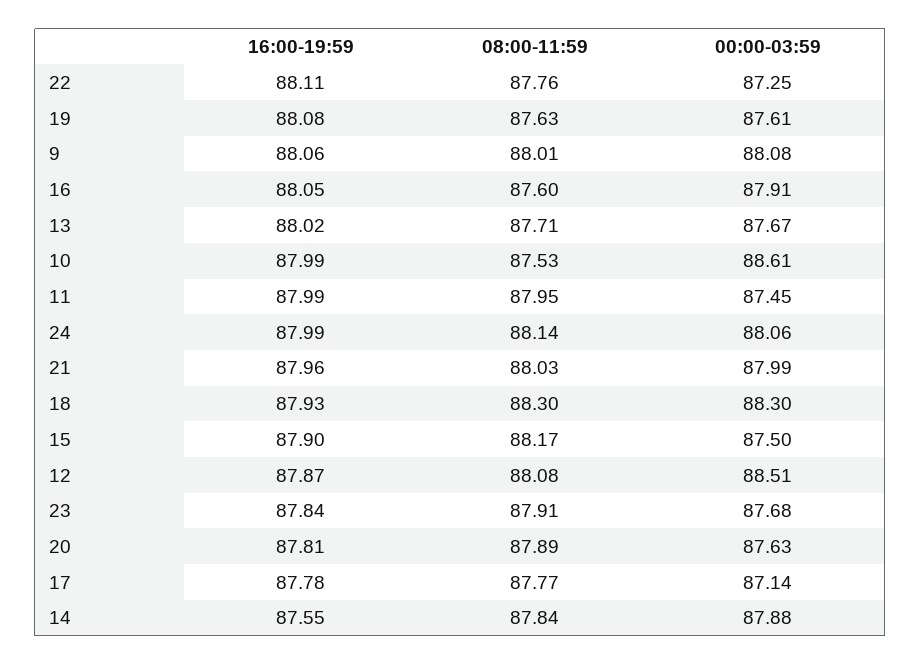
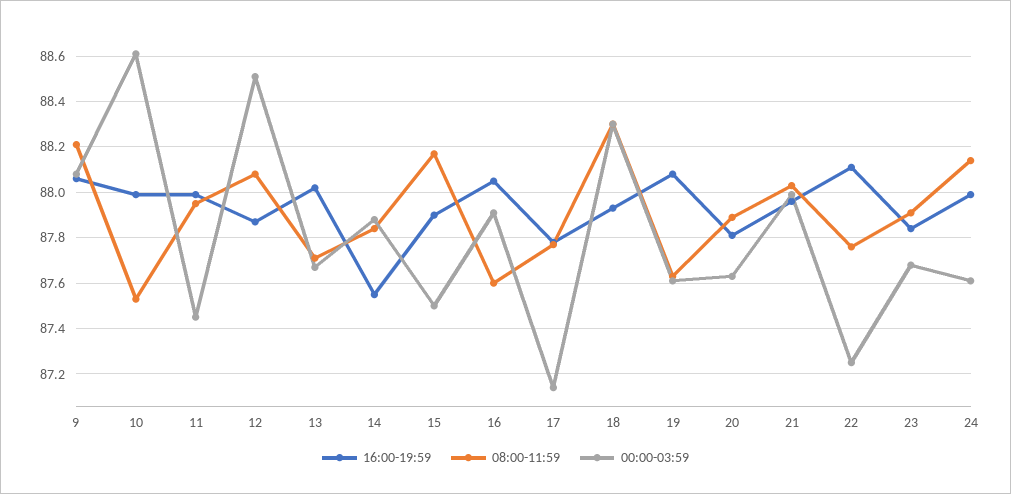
08:00-11:59, 9: 88.01 -> 88.2
00:00-03:59, 24: 88.06 -> 87.6

